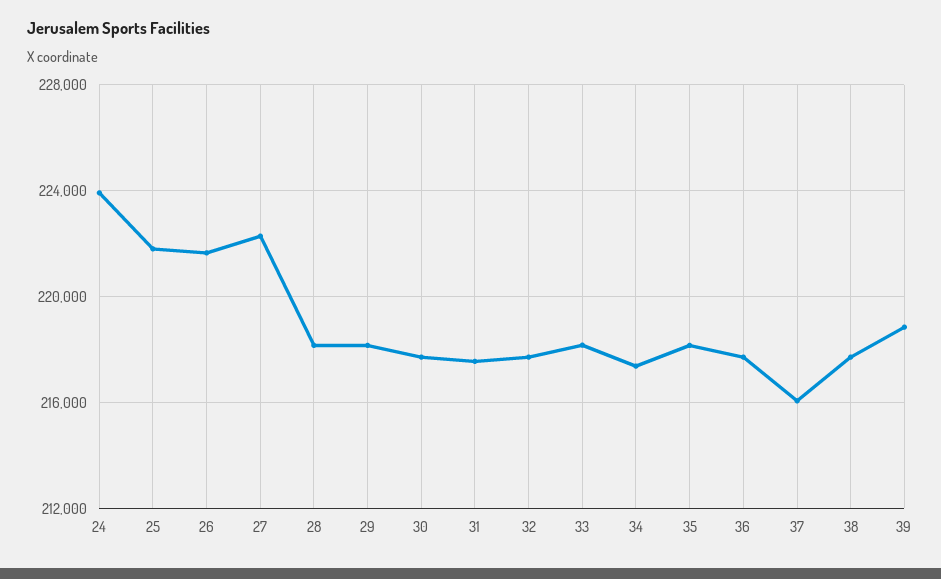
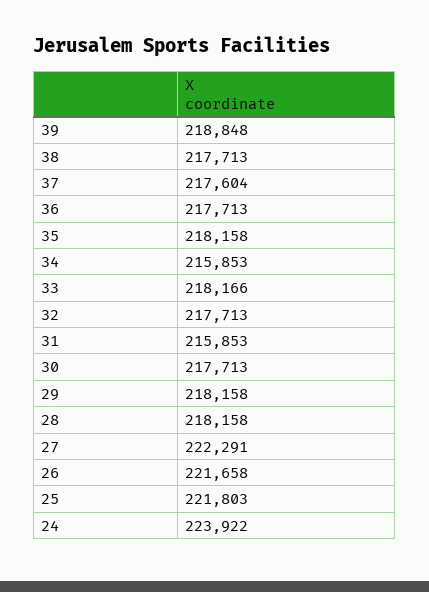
31: 217500 -> 215853
34: 217500 -> 215853
37: 216000 -> 217604

